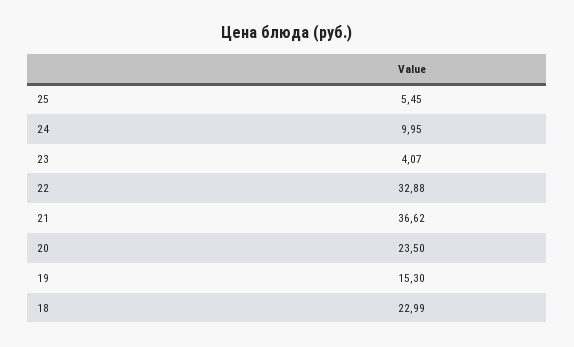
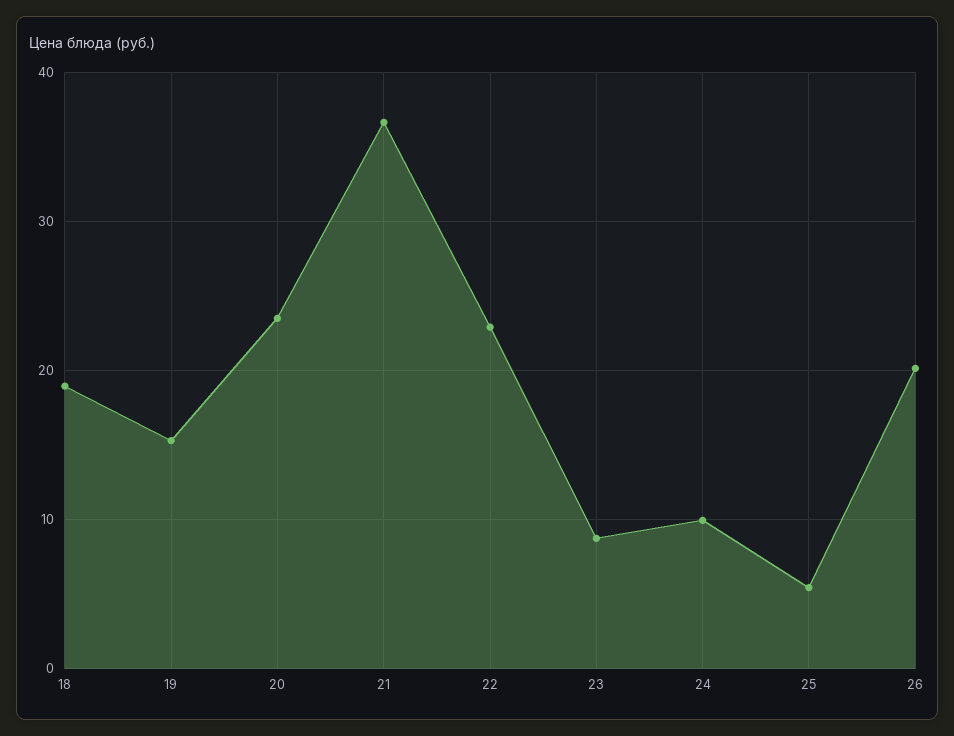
23: 4.07 -> 9
22: 32.88 -> 23
18: 22.99 -> 19
26: none -> 20

